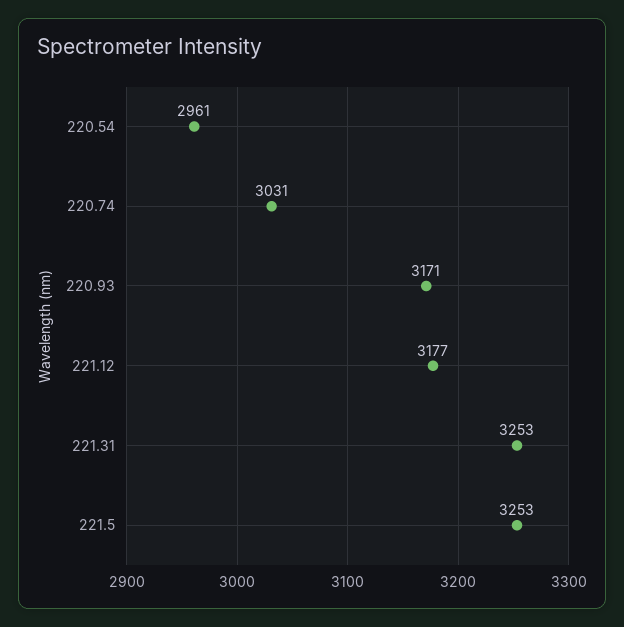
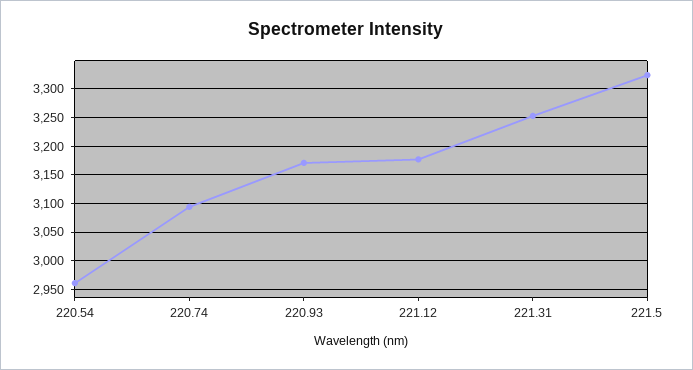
220.74: 3031 -> 3100
221.5: 3253 -> 3325

